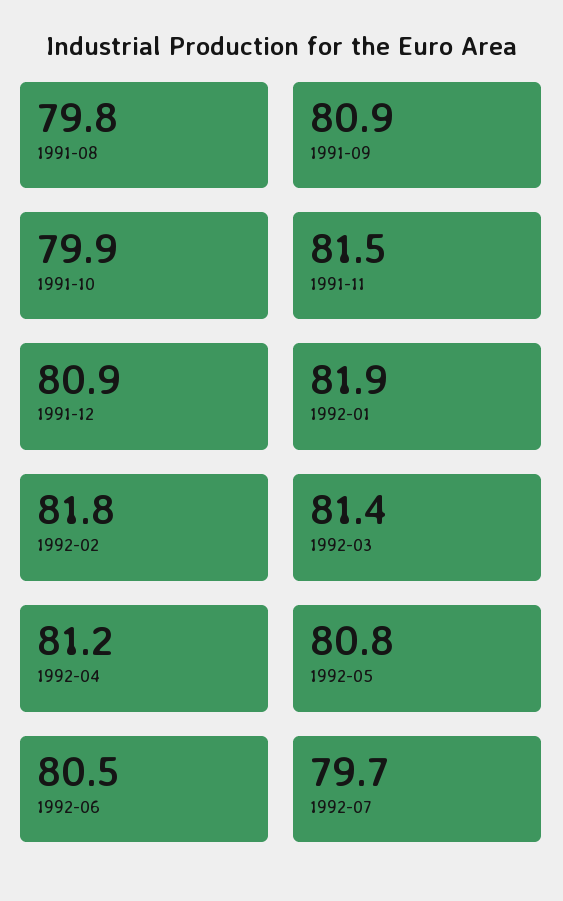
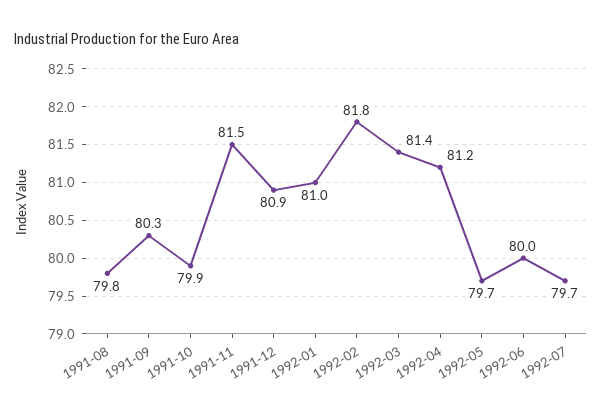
1991-09: 80.9 -> 80.3
1992-01: 81.9 -> 81
1992-05: 80.8 -> 79.7
1992-06: 80.5 -> 80

